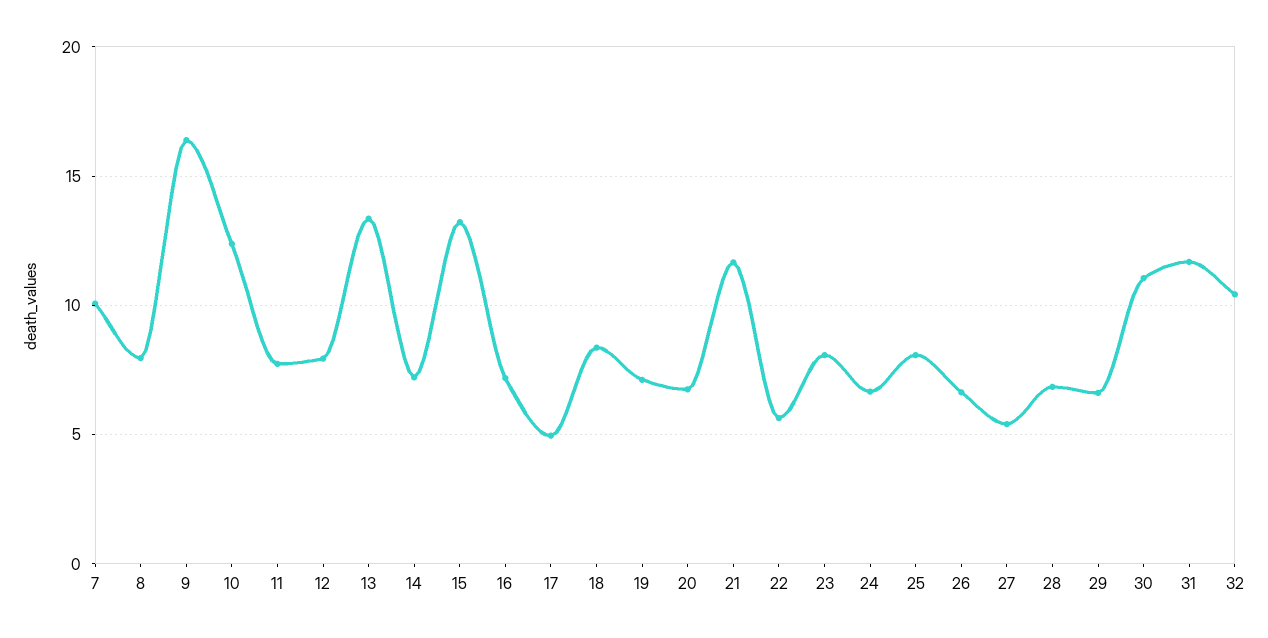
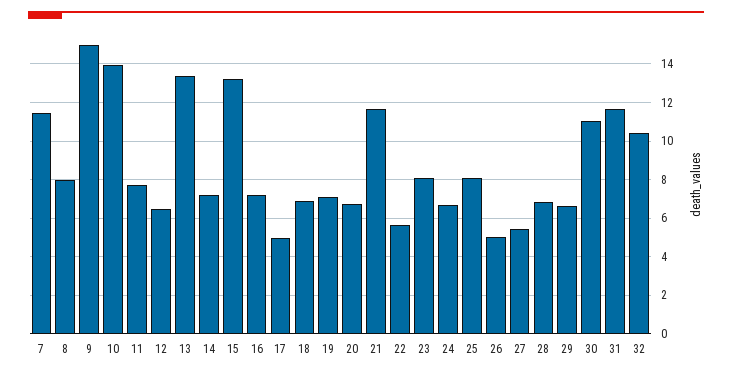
7: 10 -> 11.5
9: 16.5 -> 15
10: 12.5 -> 14
12: 8 -> 6.5
18: 8.5 -> 7
26: 6.5 -> 5

